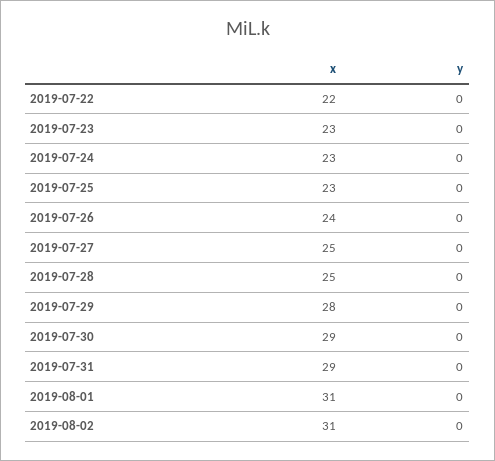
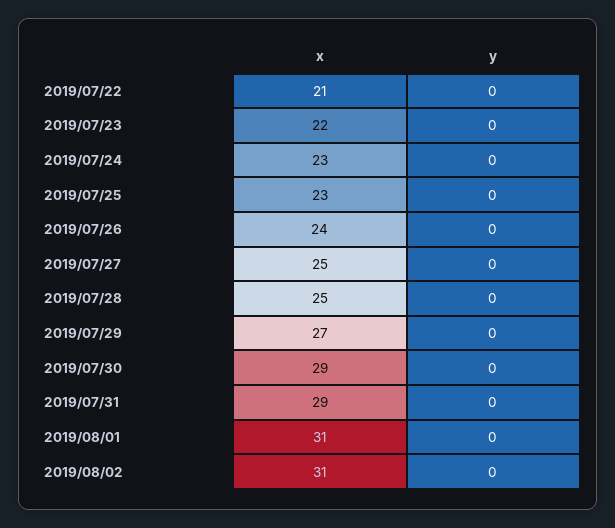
x, 2019-07-22: 22 -> 21
x, 2019-07-23: 23 -> 22
x, 2019-07-29: 28 -> 27

